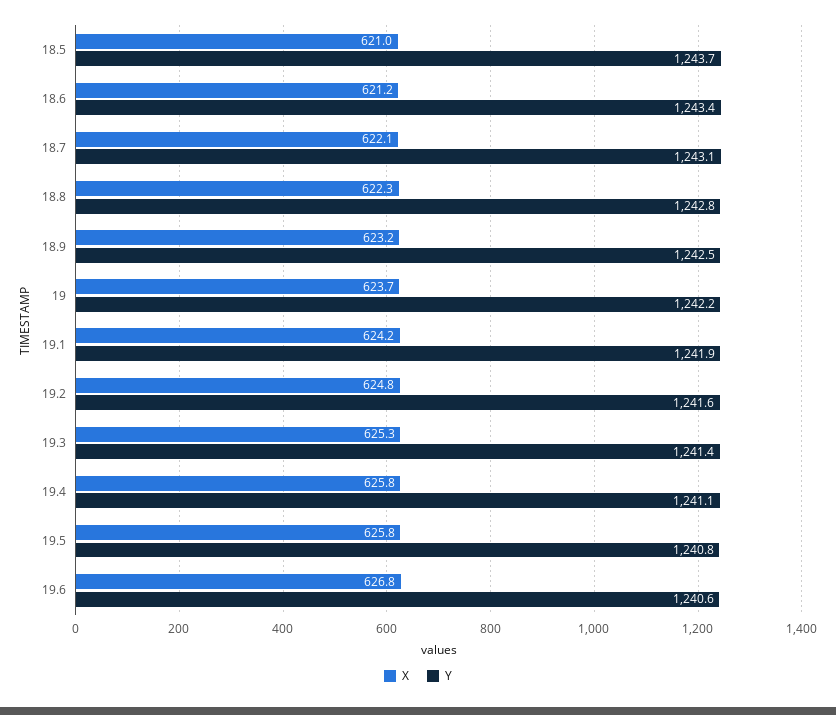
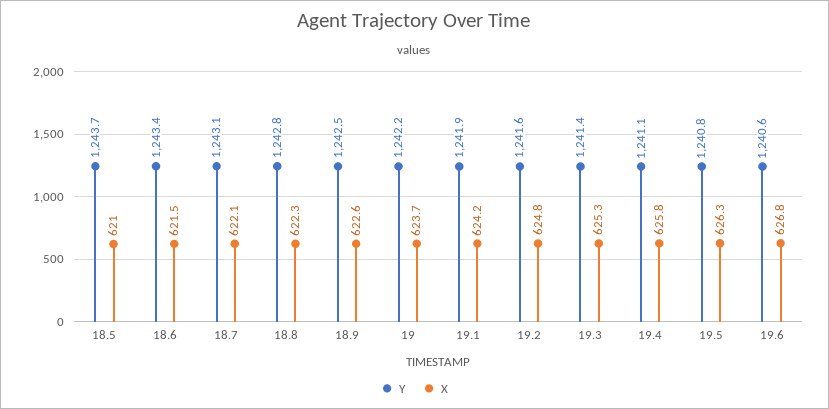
X, 18.6: 621.2 -> 621.5
X, 18.9: 623.2 -> 622.6
X, 19.5: 625.8 -> 626.3

